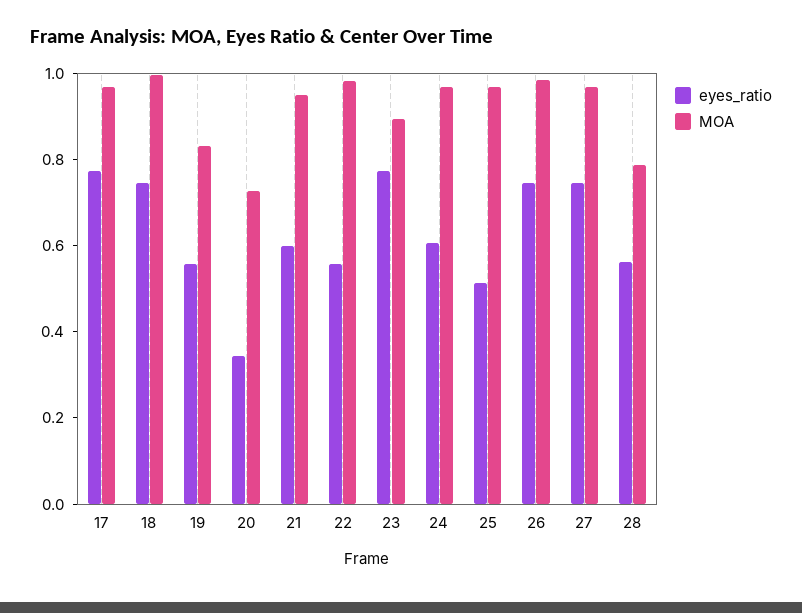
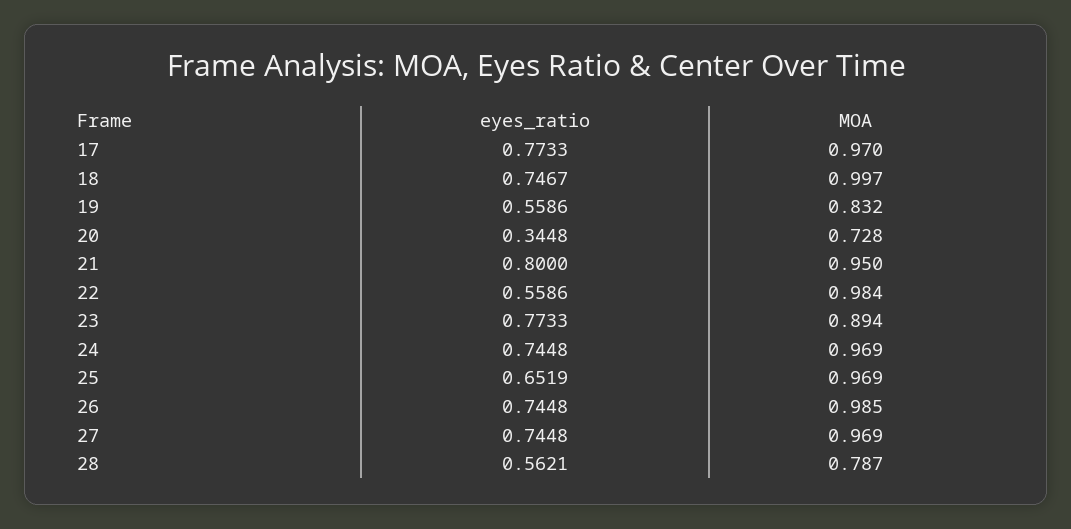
eyes_ratio, 21: 0.6 -> 0.8
eyes_ratio, 24: 0.6 -> 0.7448
eyes_ratio, 25: 0.5 -> 0.6519

